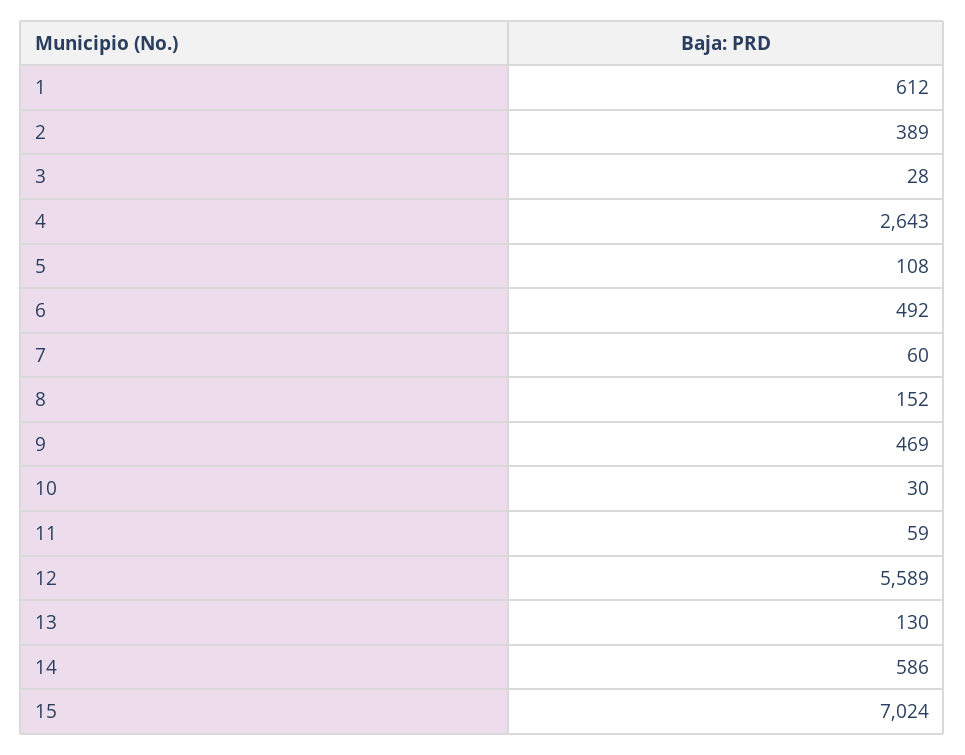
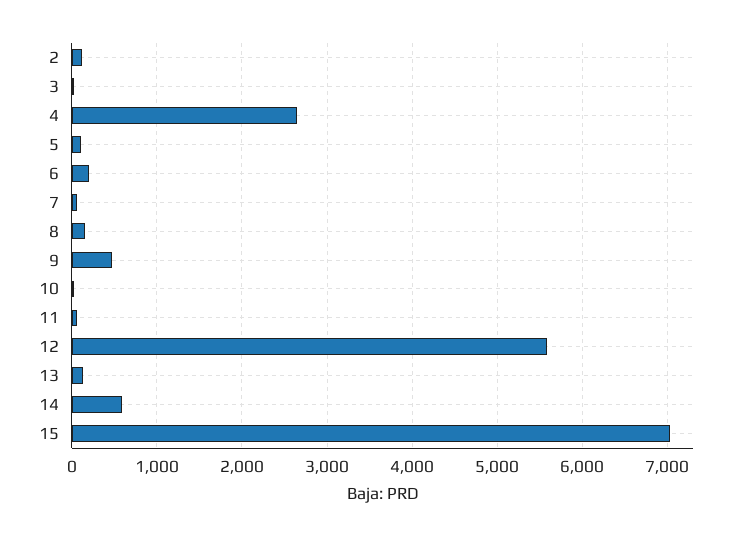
1: 612 -> none
2: 389 -> 100
6: 492 -> 200

